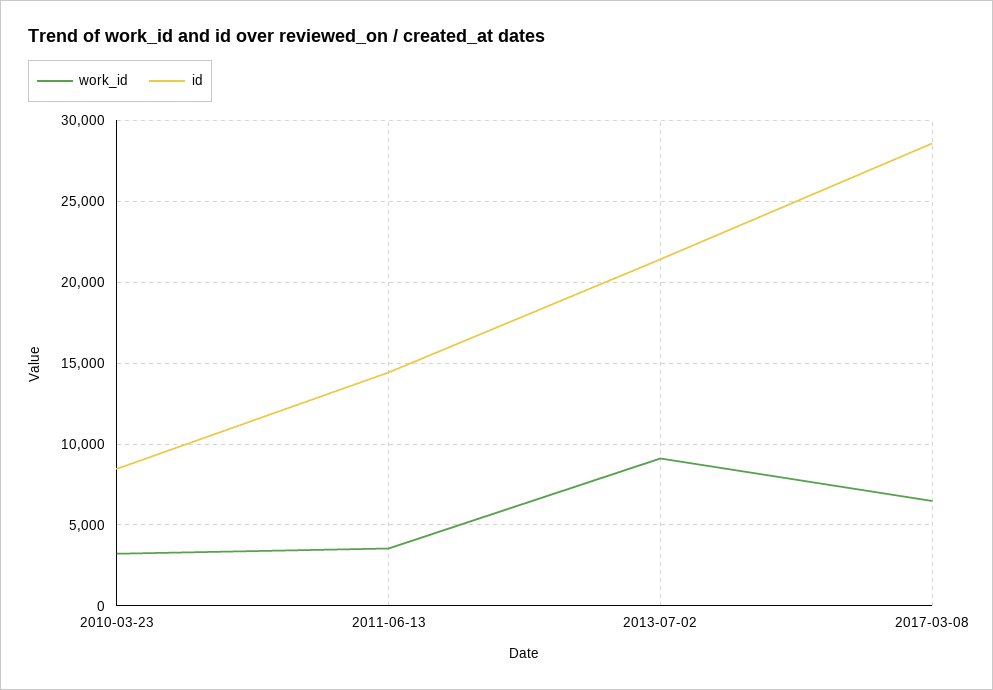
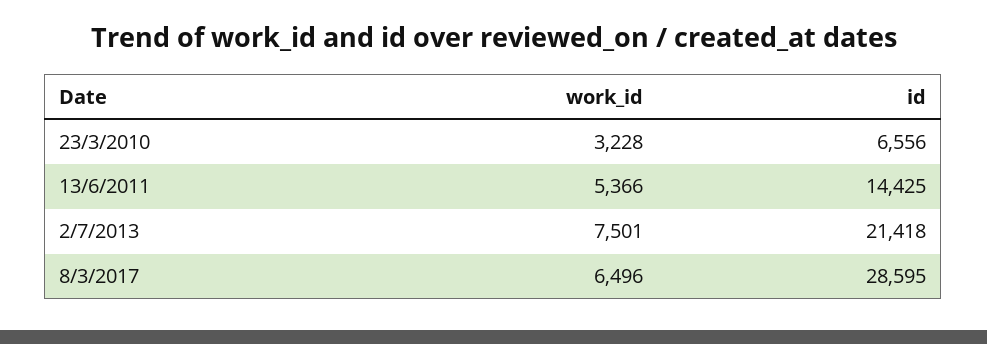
id, 2010-03-23: 8500 -> 6556
work_id, 2011-06-13: 3500 -> 5366
work_id, 2013-07-02: 9000 -> 7501

